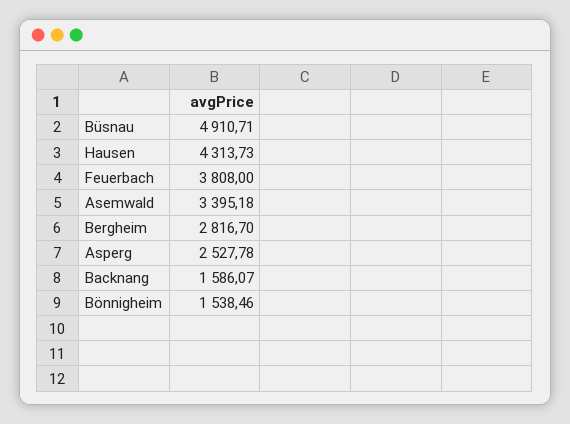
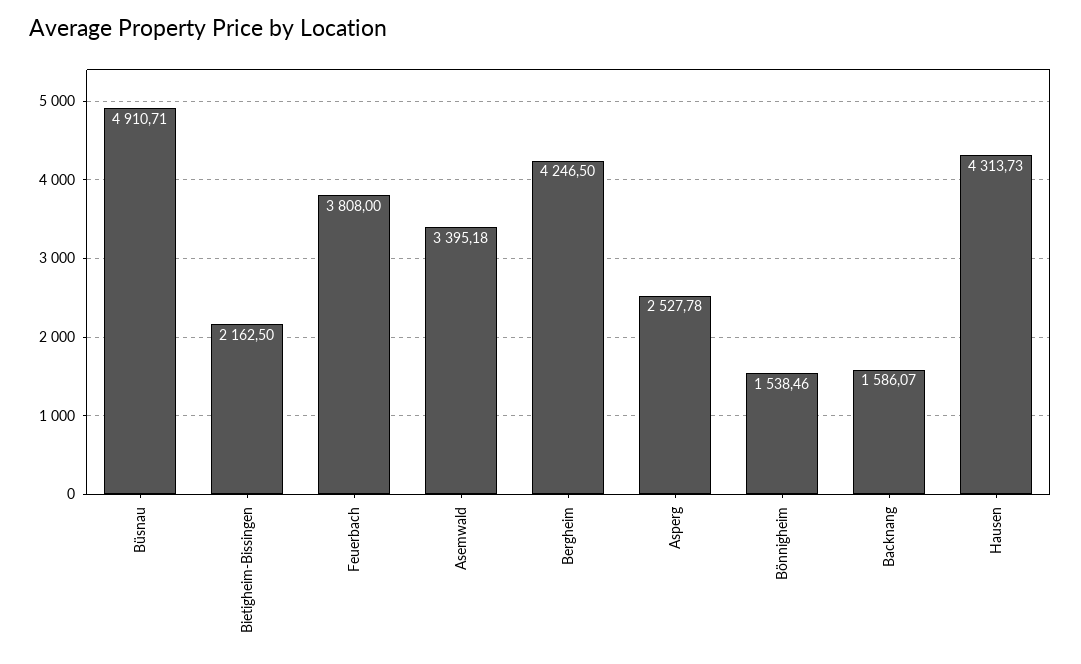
Bergheim: 2816.7 -> 4246.5
Bietigheim-Bissingen: none -> 2162.5

